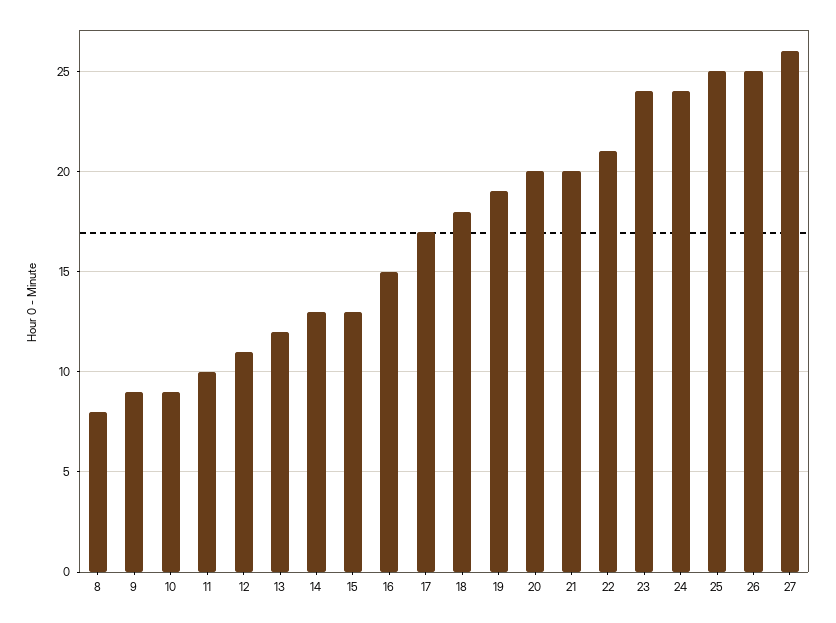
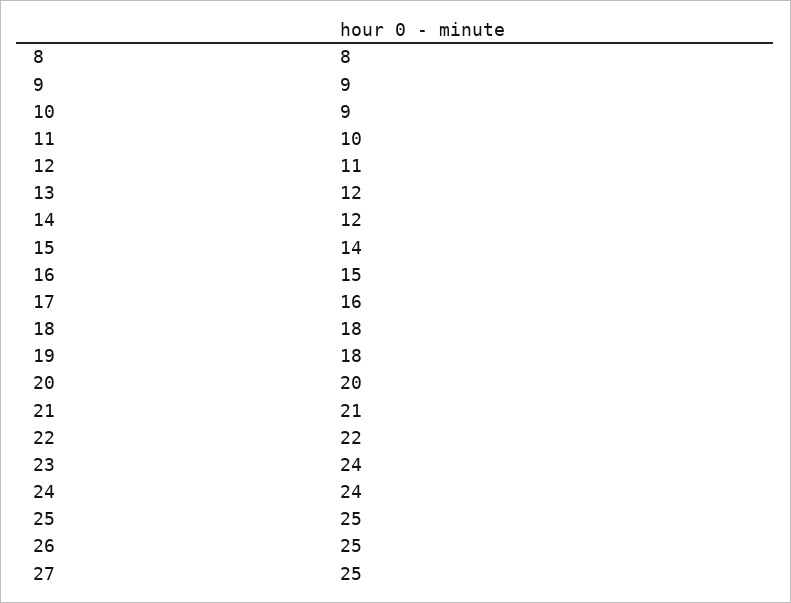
14: 13 -> 12
15: 13 -> 14
17: 17 -> 16
19: 19 -> 18
21: 20 -> 21
22: 21 -> 22
27: 26 -> 25

